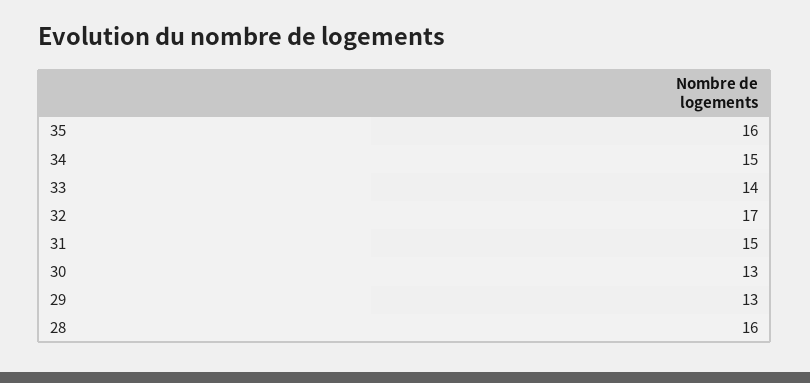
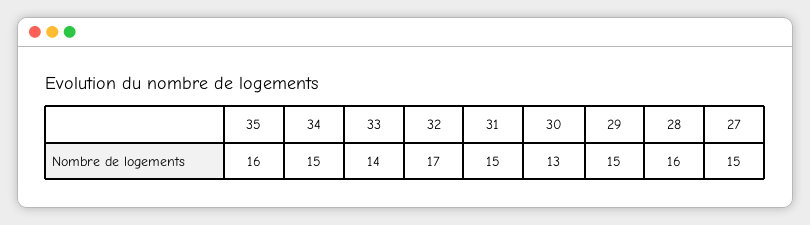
29: 13 -> 15
27: none -> 15

